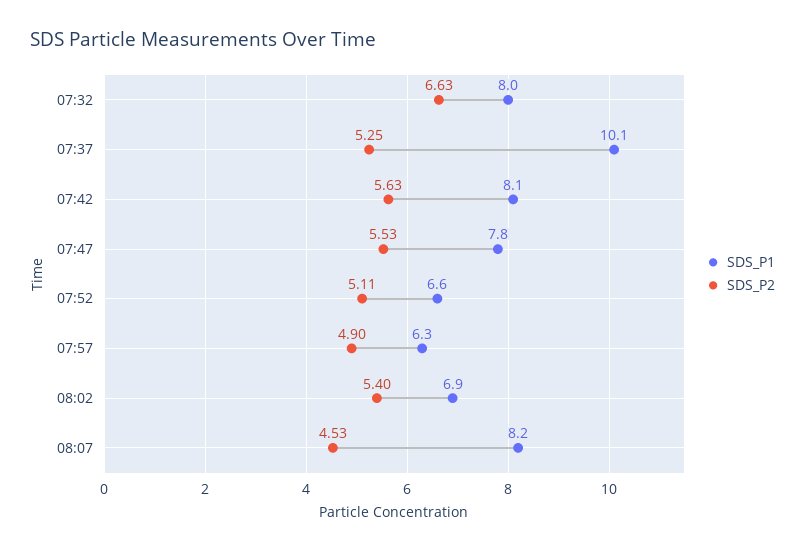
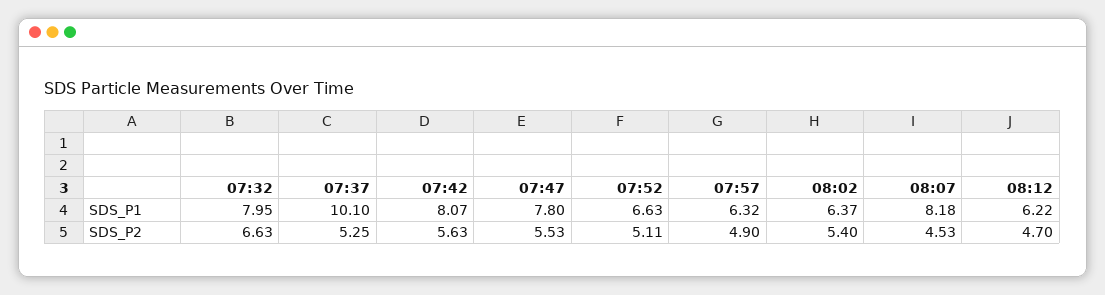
SDS_P1, 08:02: 6.9 -> 6.37
SDS_P1, 08:12: none -> 6.22
SDS_P2, 08:12: none -> 4.7

